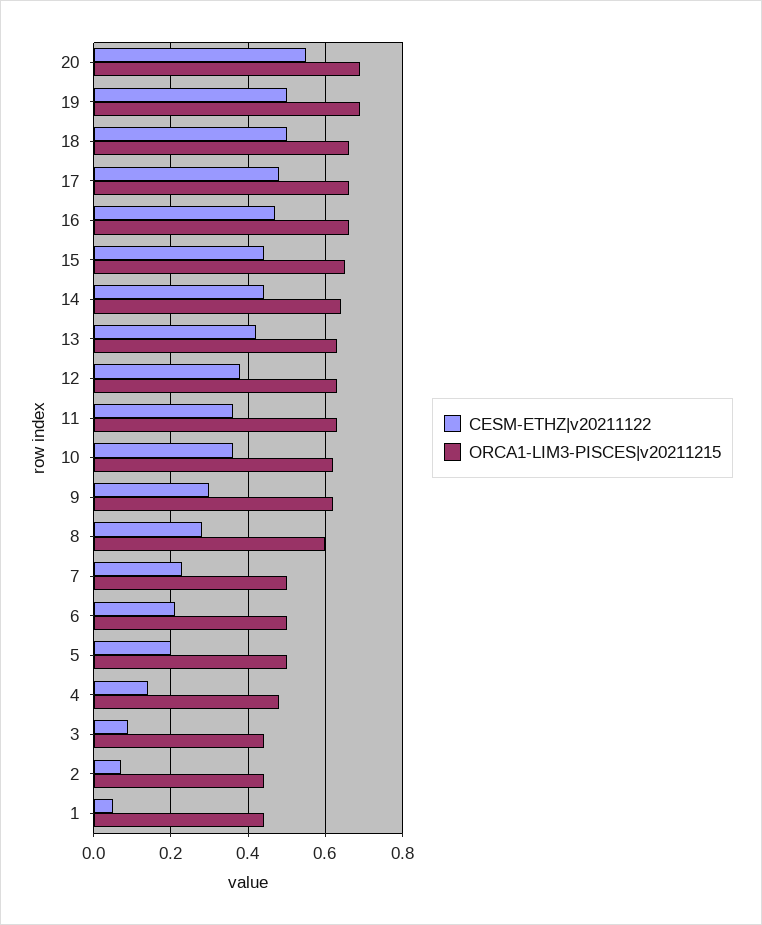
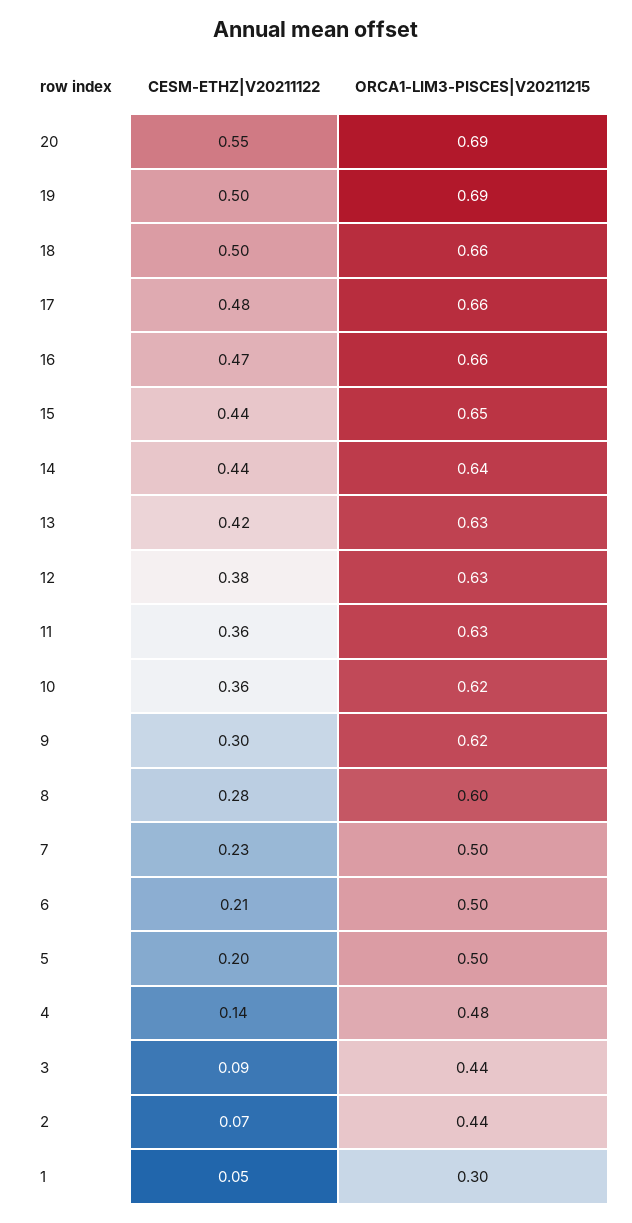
ORCA1-LIM3-PISCES|v20211215, 1: 0.45 -> 0.3

